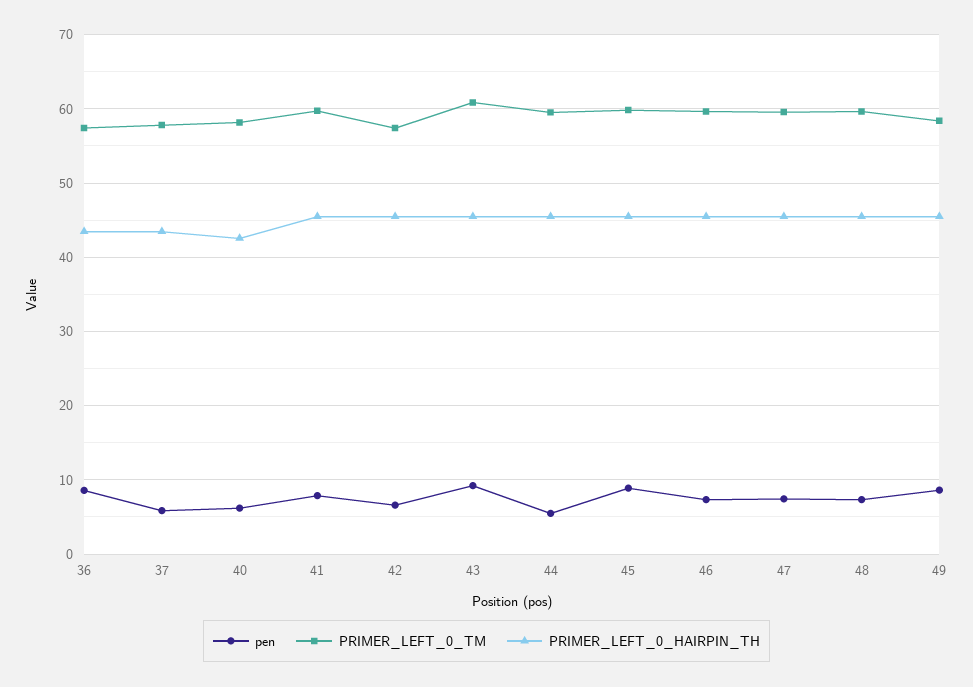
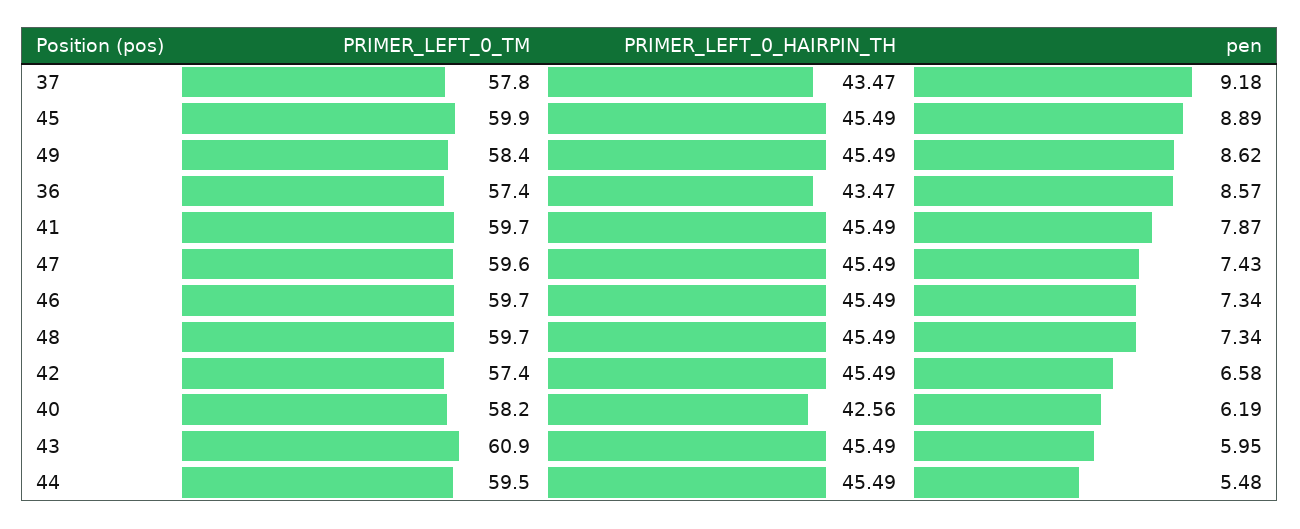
pen, 37: 6 -> 9.18
pen, 43: 9 -> 5.95

